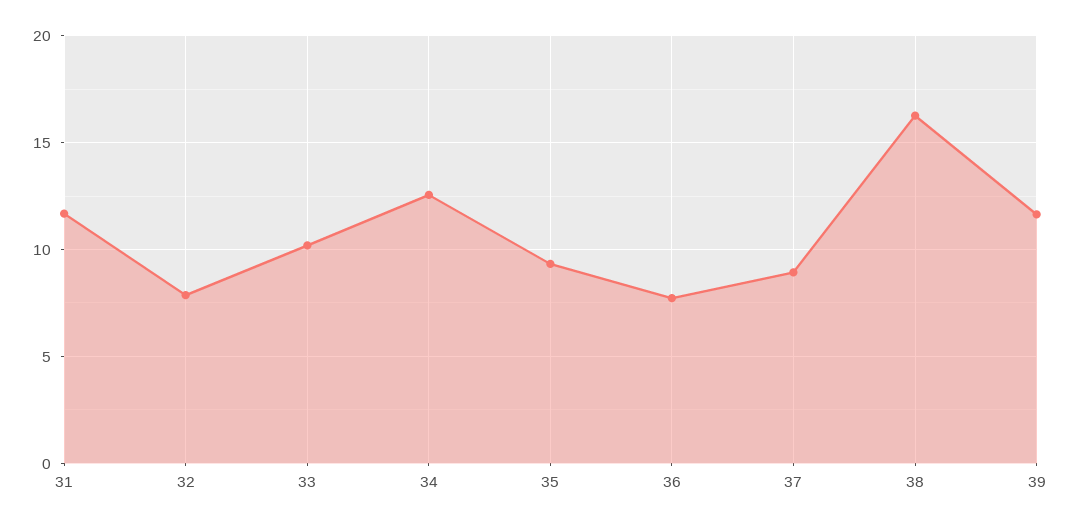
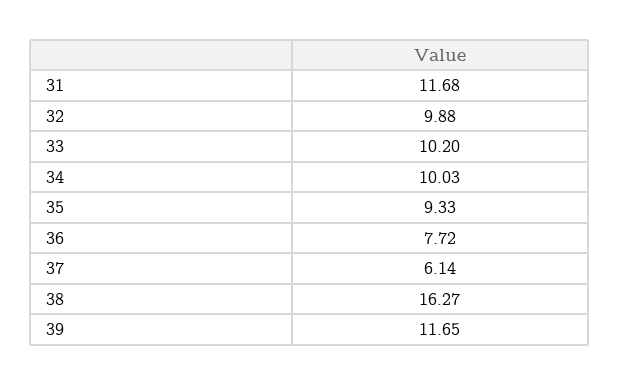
32: 8 -> 9.88
34: 12.5 -> 10.03
37: 9 -> 6.14

